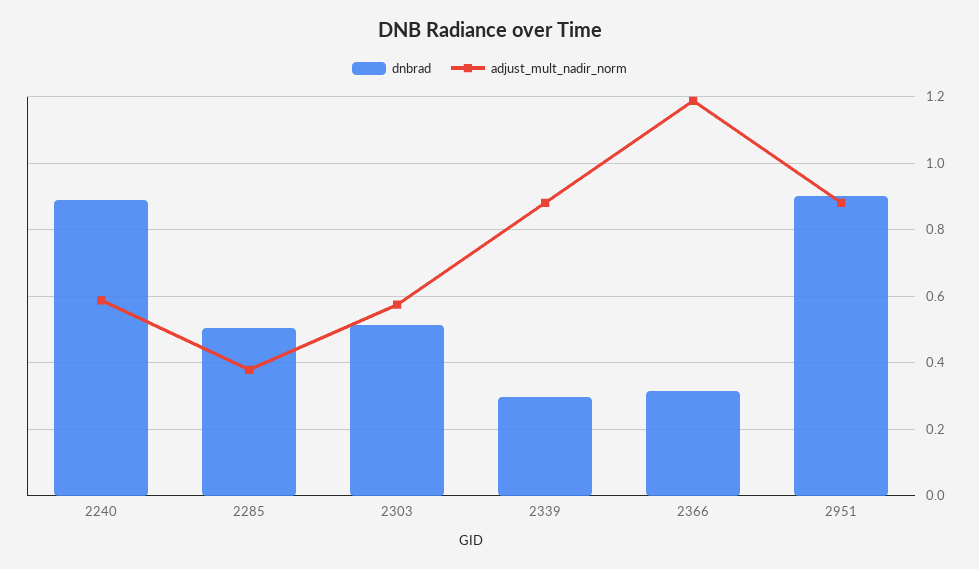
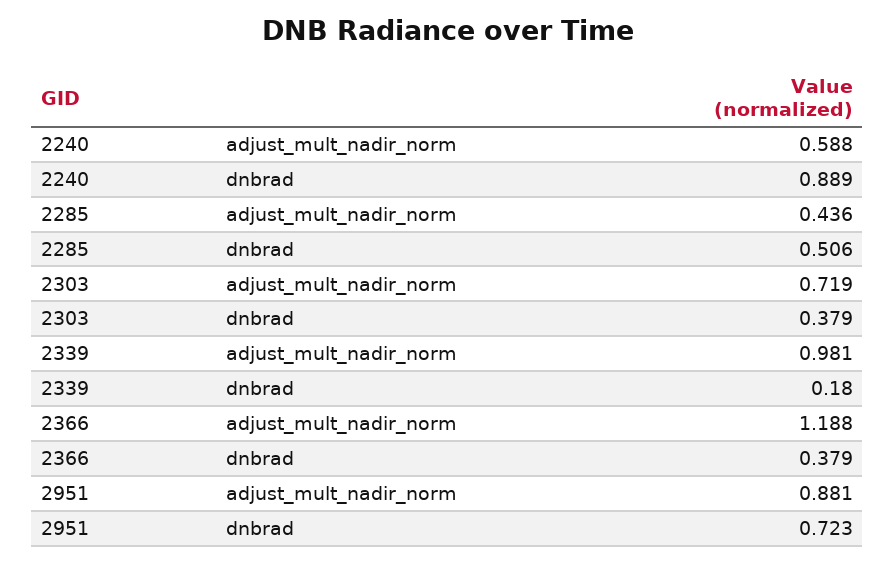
adjust_mult_nadir_norm, 2285: 0.38 -> 0.436
dnbrad, 2303: 0.52 -> 0.379
adjust_mult_nadir_norm, 2303: 0.58 -> 0.719
dnbrad, 2339: 0.3 -> 0.18
adjust_mult_nadir_norm, 2339: 0.88 -> 0.981
dnbrad, 2366: 0.32 -> 0.379
dnbrad, 2951: 0.9 -> 0.723

